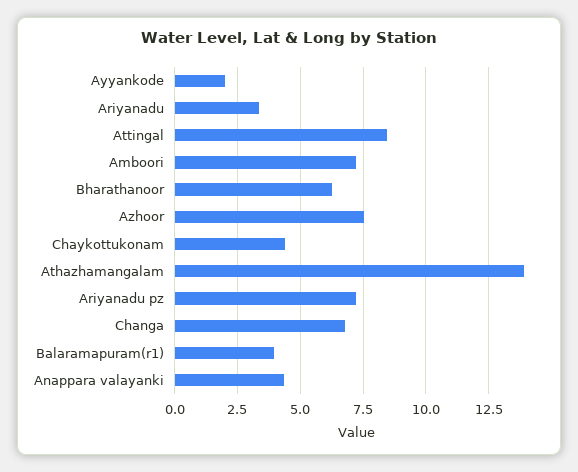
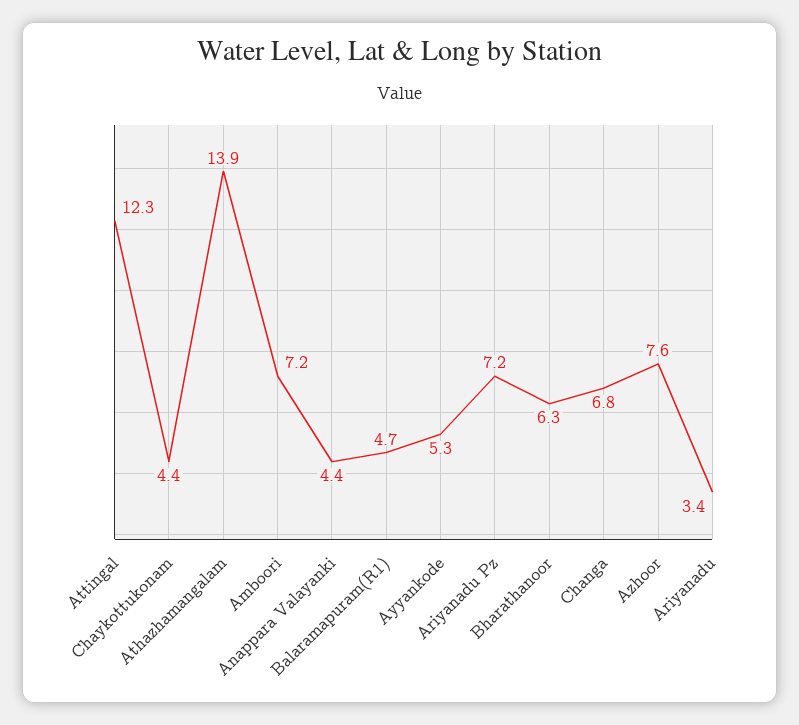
Ayyankode: 2 -> 5.3
Attingal: 8.5 -> 12.3
Balaramapuram(r1): 4 -> 4.7

